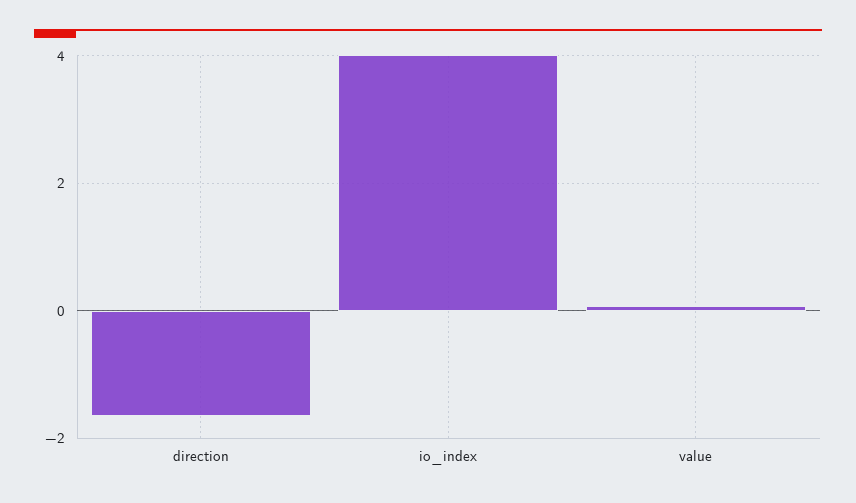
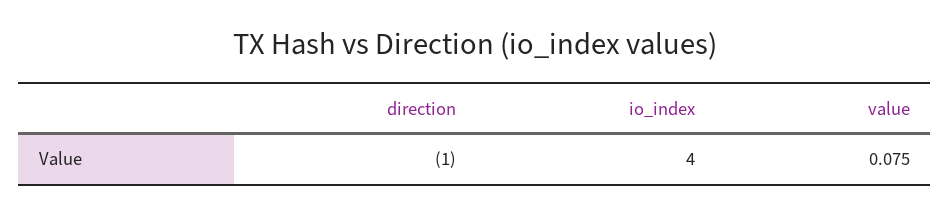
direction: -1.6 -> -1

